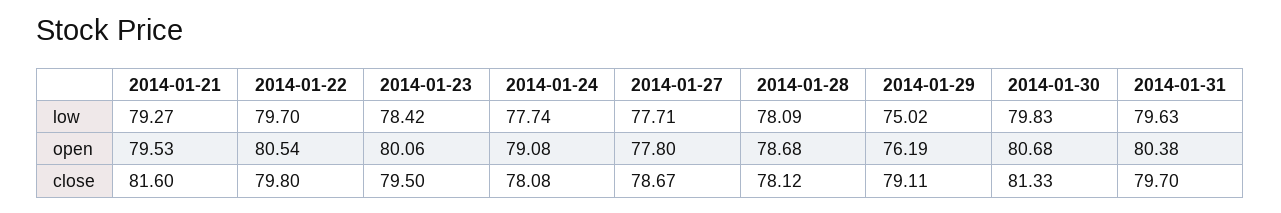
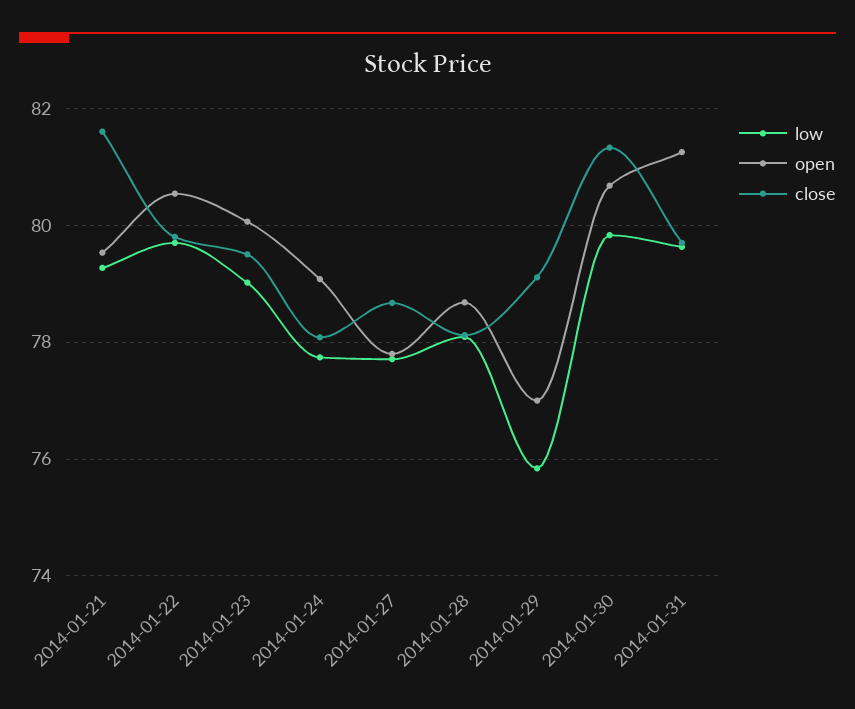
low, 2014-01-23: 78.42 -> 79
low, 2014-01-29: 75.02 -> 75.8
open, 2014-01-29: 76.19 -> 77
open, 2014-01-31: 80.38 -> 81.2

